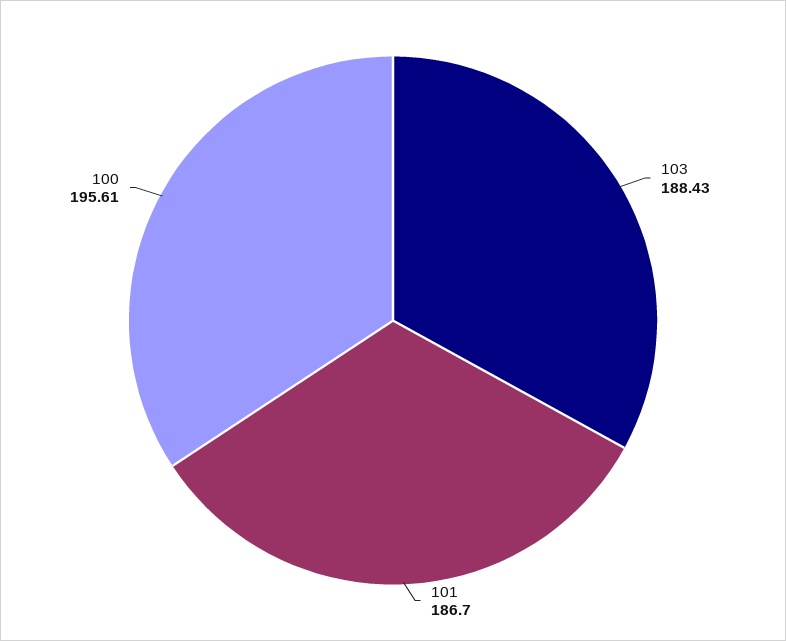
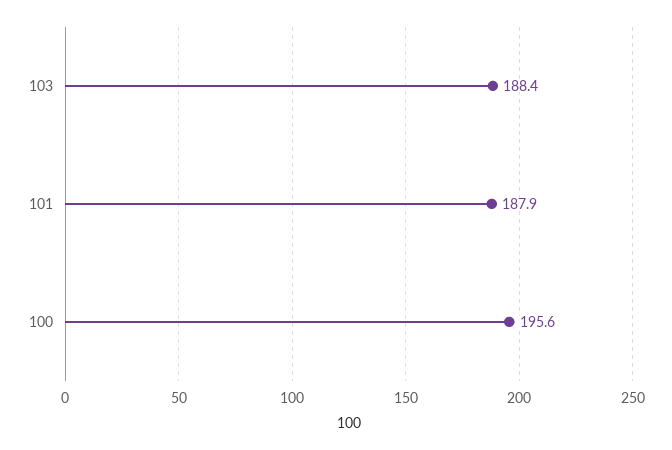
101: 186.7 -> 187.9

